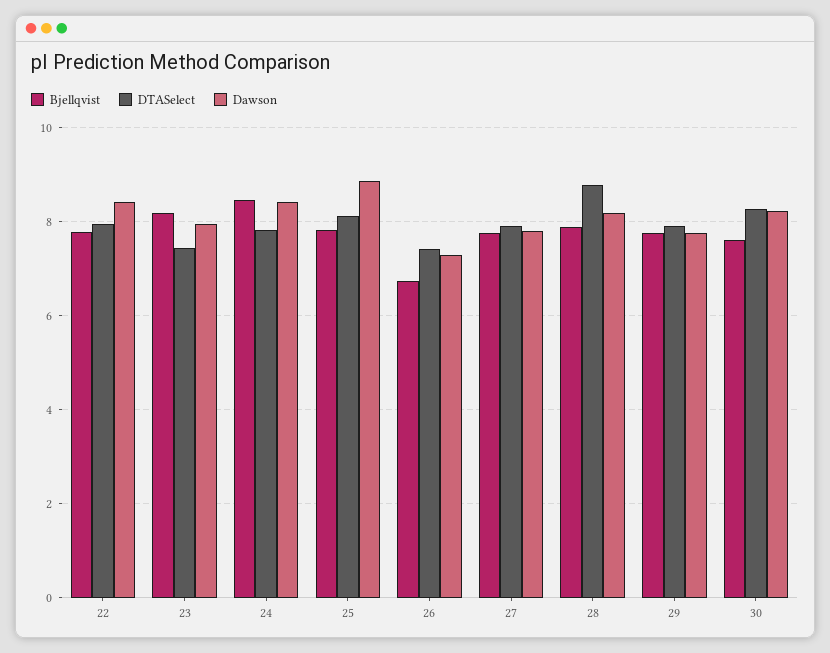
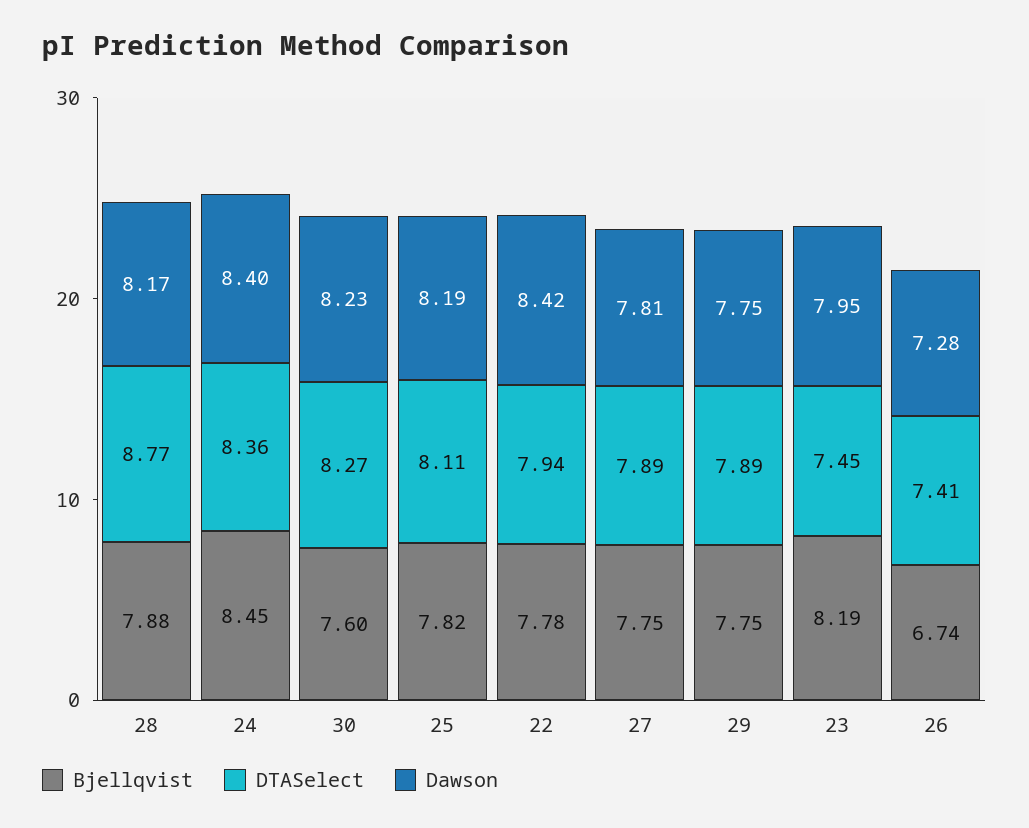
DTASelect, 24: 7.8 -> 8.36
Dawson, 25: 8.8 -> 8.19

